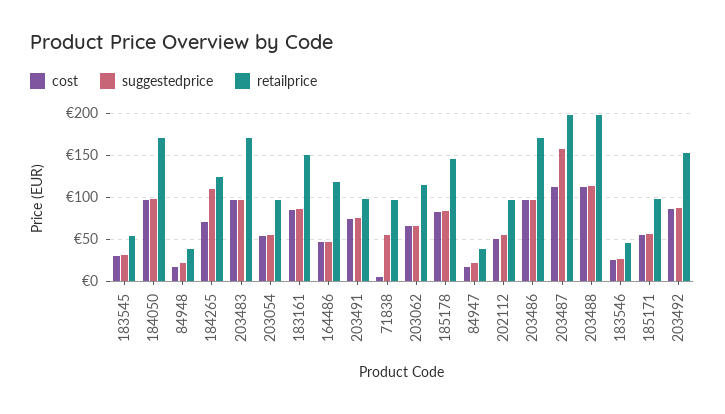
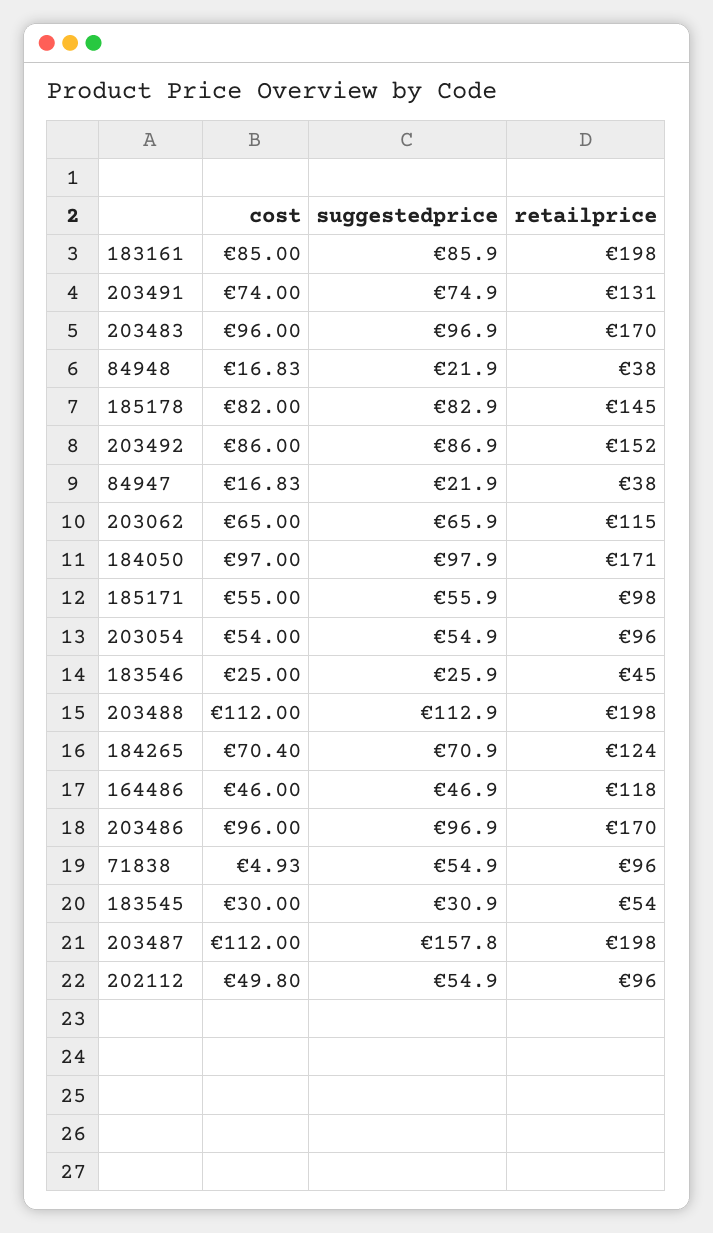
suggestedprice, 184265: 110 -> 70.9
retailprice, 183161: 150 -> 198
retailprice, 203491: 100 -> 131

